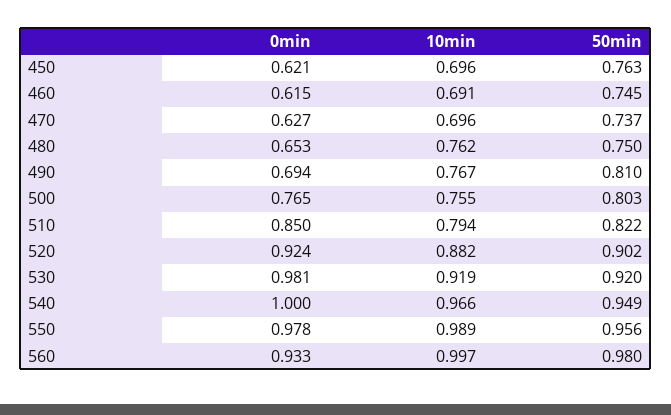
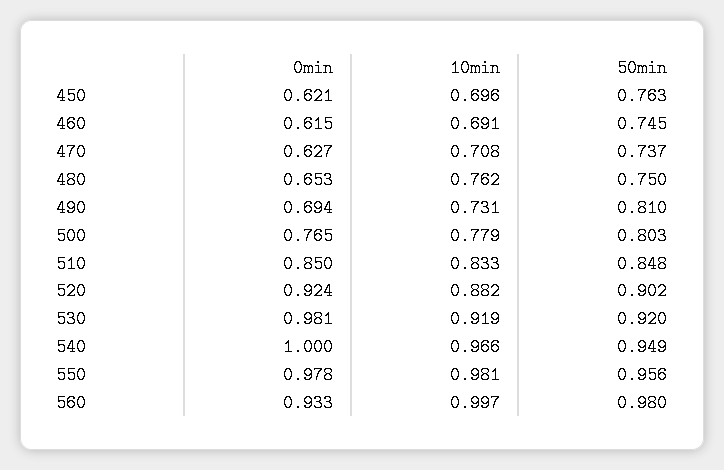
10min, 470: 0.696 -> 0.708
10min, 490: 0.767 -> 0.731
10min, 500: 0.755 -> 0.779
10min, 510: 0.794 -> 0.833
50min, 510: 0.822 -> 0.848
10min, 550: 0.989 -> 0.981

